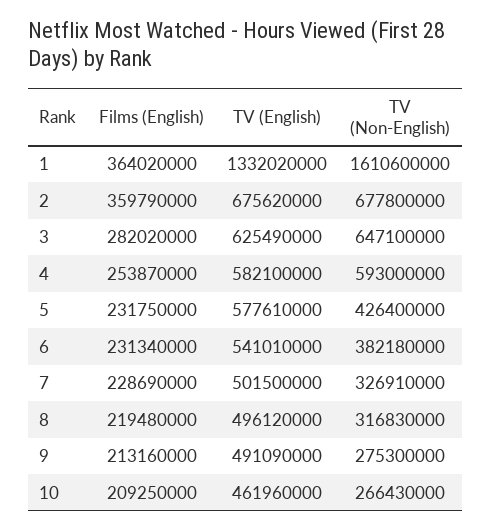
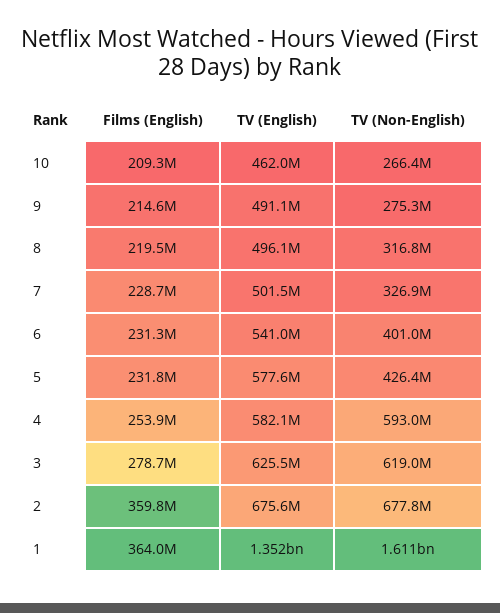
TV (English), 1: 1332020000 -> 1352000000
Films (English), 3: 282020000 -> 278700000
TV (Non-English), 3: 647100000 -> 619000000
TV (Non-English), 6: 382180000 -> 401000000
Films (English), 9: 213160000 -> 214600000

